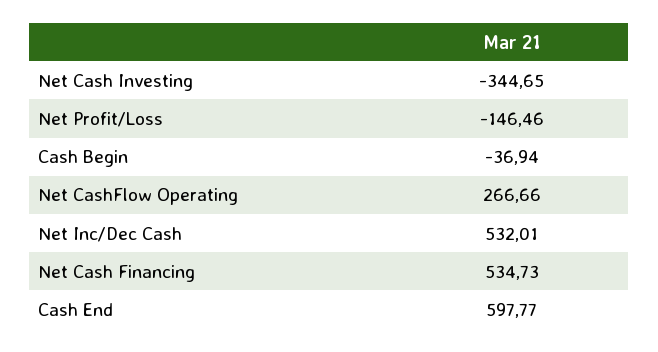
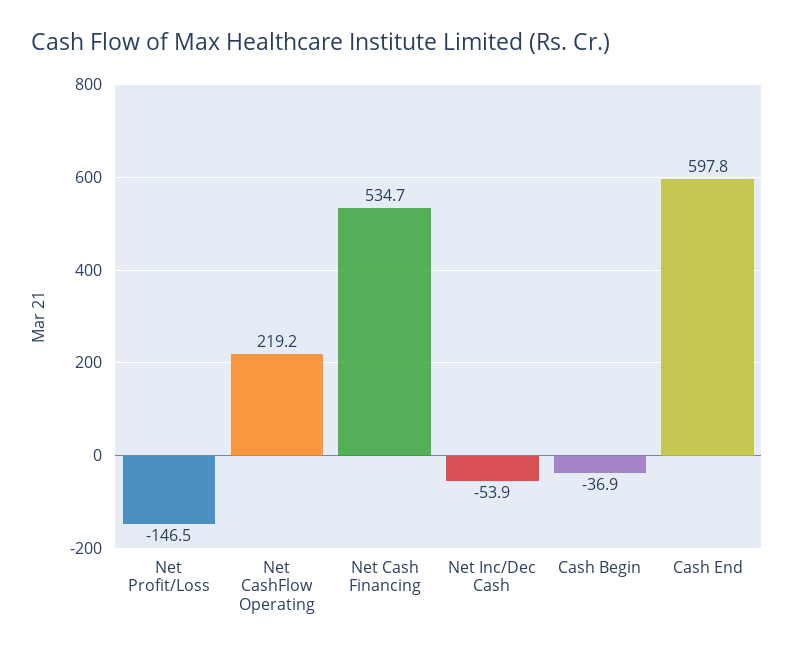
Net Cash Investing: -344.65 -> none
Net CashFlow Operating: 266.66 -> 219.2
Net Inc/Dec Cash: 532.01 -> -53.9

